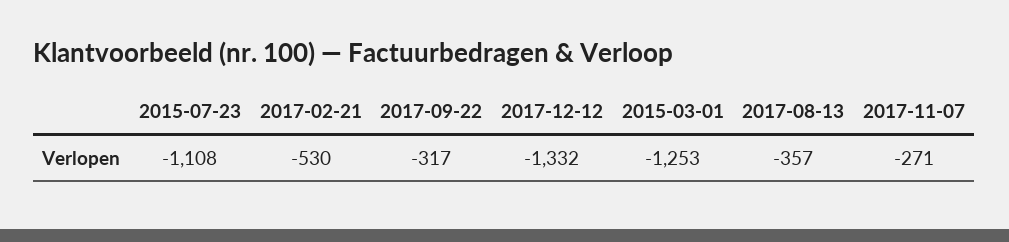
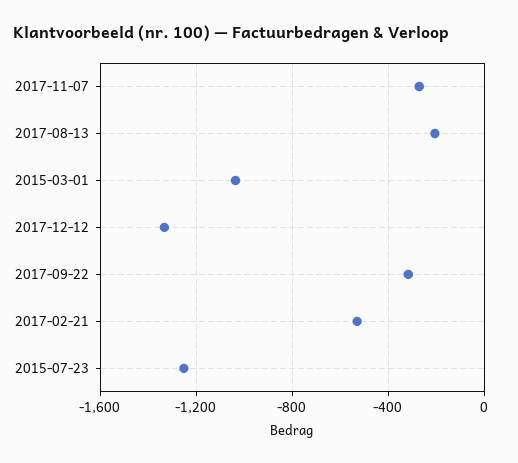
2015-07-23: -1108 -> -1250
2015-03-01: -1253 -> -1050
2017-08-13: -357 -> -200

